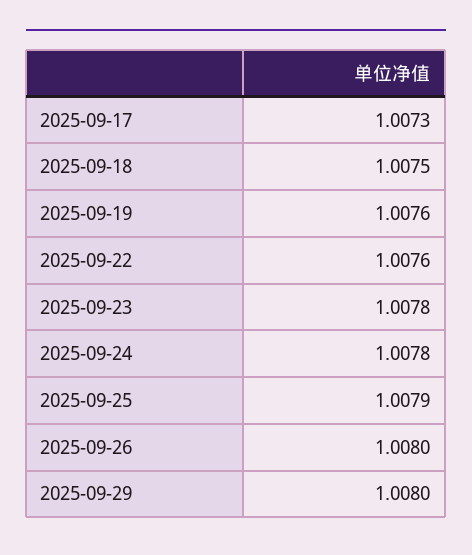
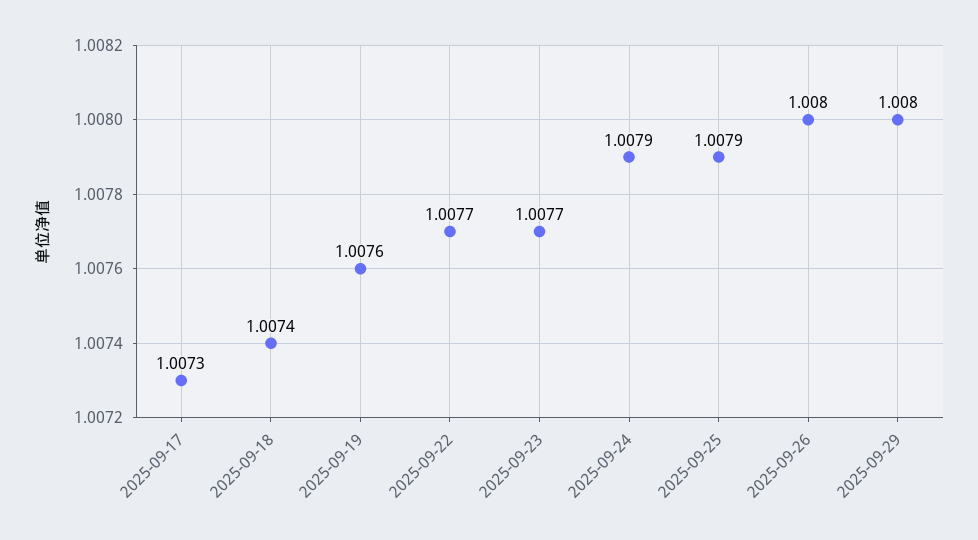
2025-09-18: 1.0075 -> 1.0074
2025-09-22: 1.0076 -> 1.0077
2025-09-23: 1.0078 -> 1.0077
2025-09-24: 1.0078 -> 1.0079

